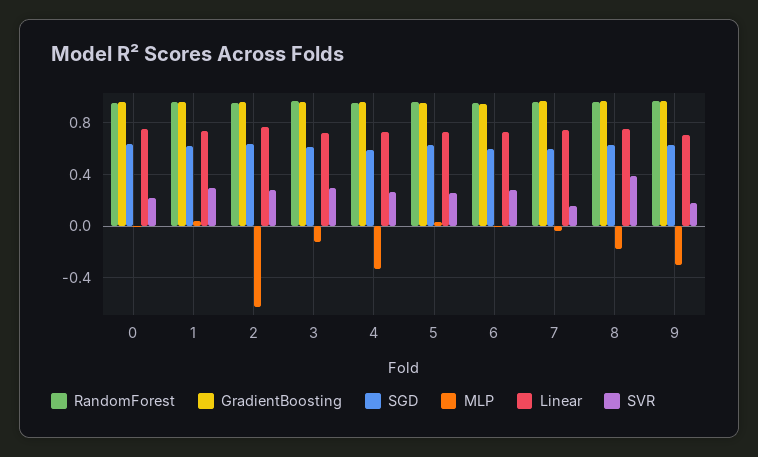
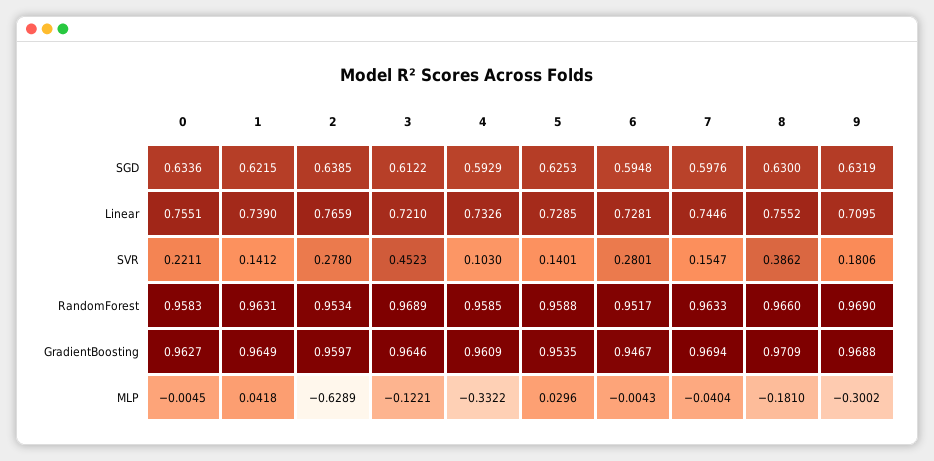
SVR, 1: 0.3 -> 0.1412
SVR, 3: 0.3 -> 0.4523
SVR, 4: 0.25 -> 0.103
SVR, 5: 0.25 -> 0.1401

